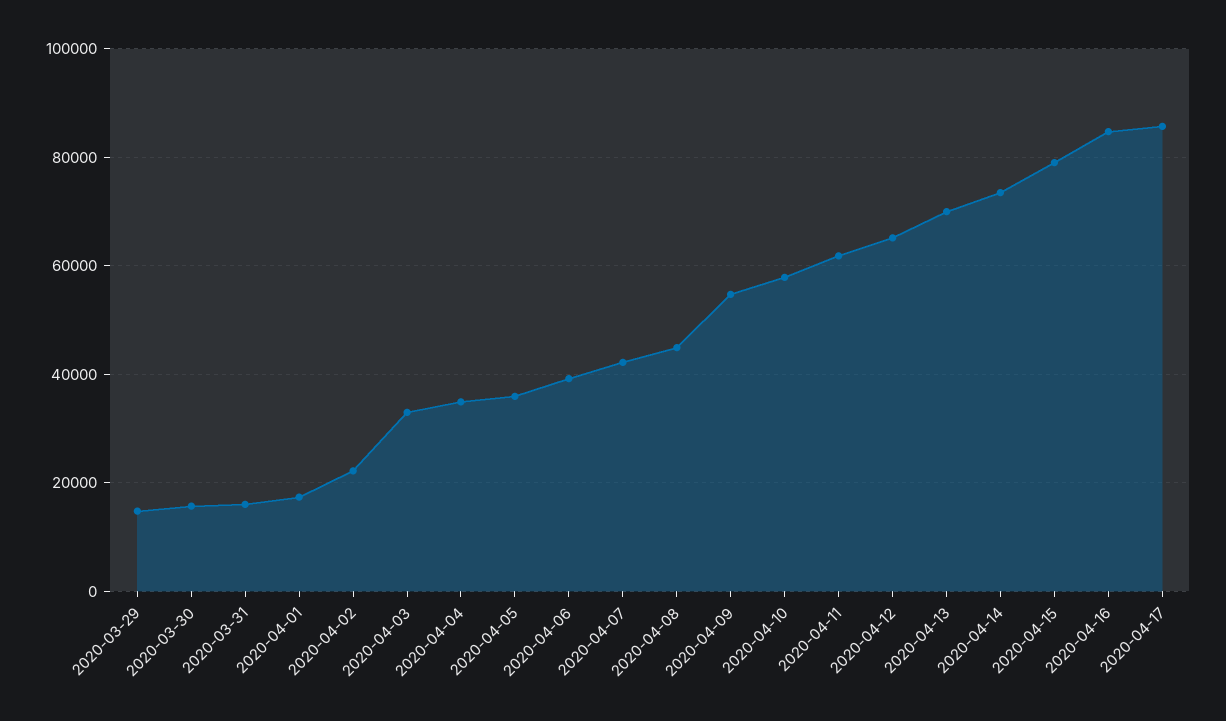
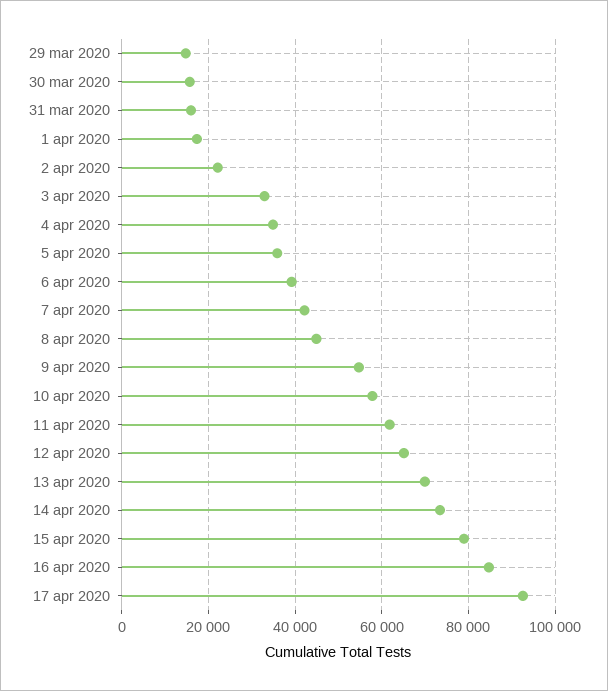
2020-04-17: 86000 -> 92000

